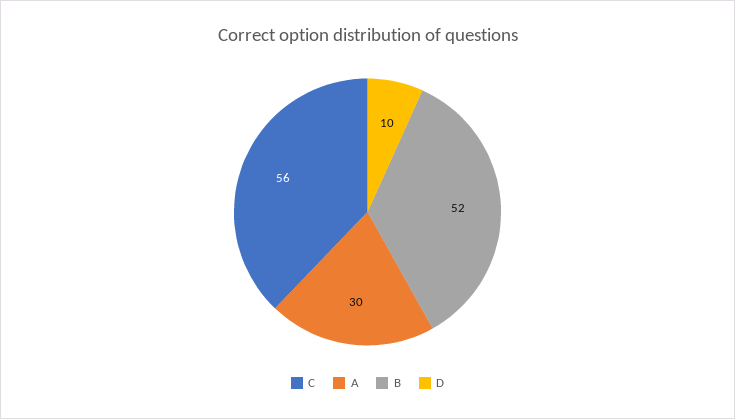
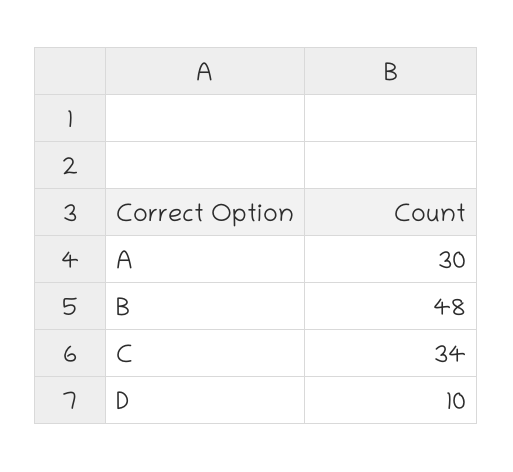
C: 56 -> 34
B: 52 -> 48

